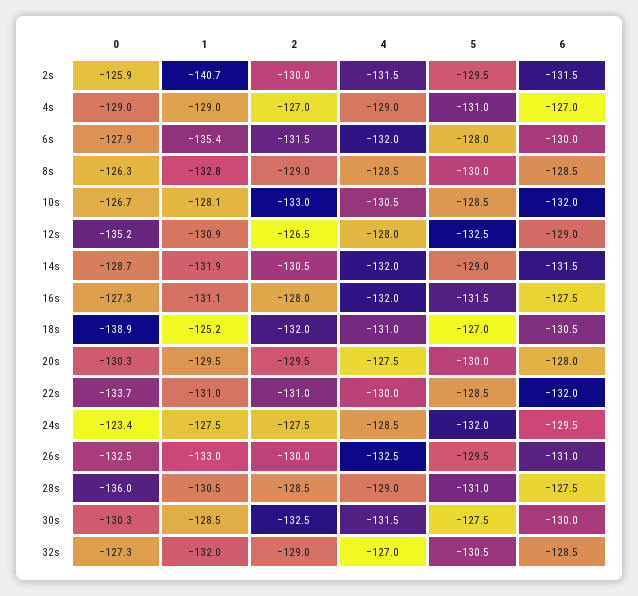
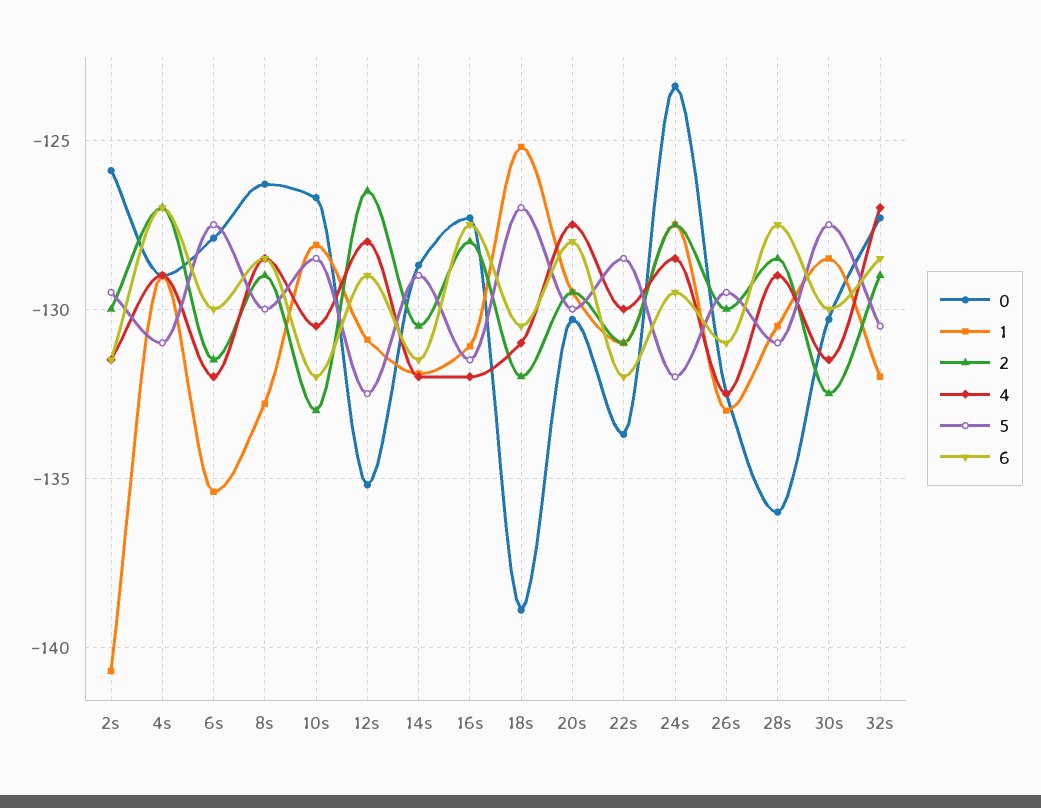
5, 6s: -128 -> -127.5

